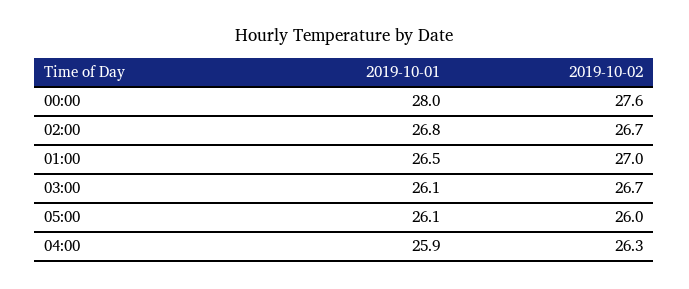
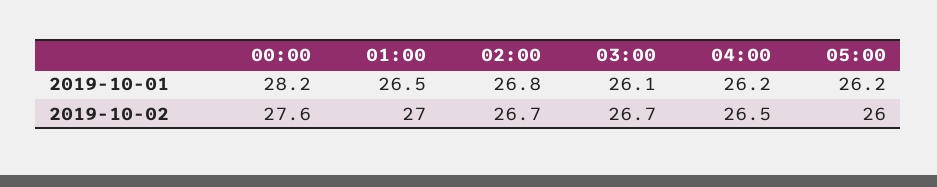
2019-10-01, 00:00: 28 -> 28.2
2019-10-01, 05:00: 26.1 -> 26.2
2019-10-01, 04:00: 25.9 -> 26.2
2019-10-02, 04:00: 26.3 -> 26.5

